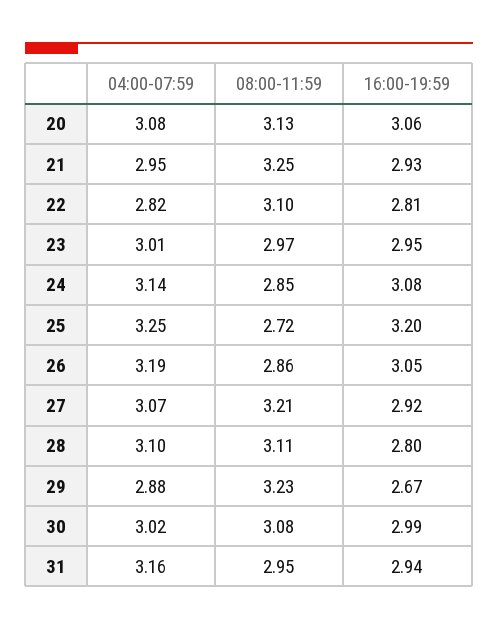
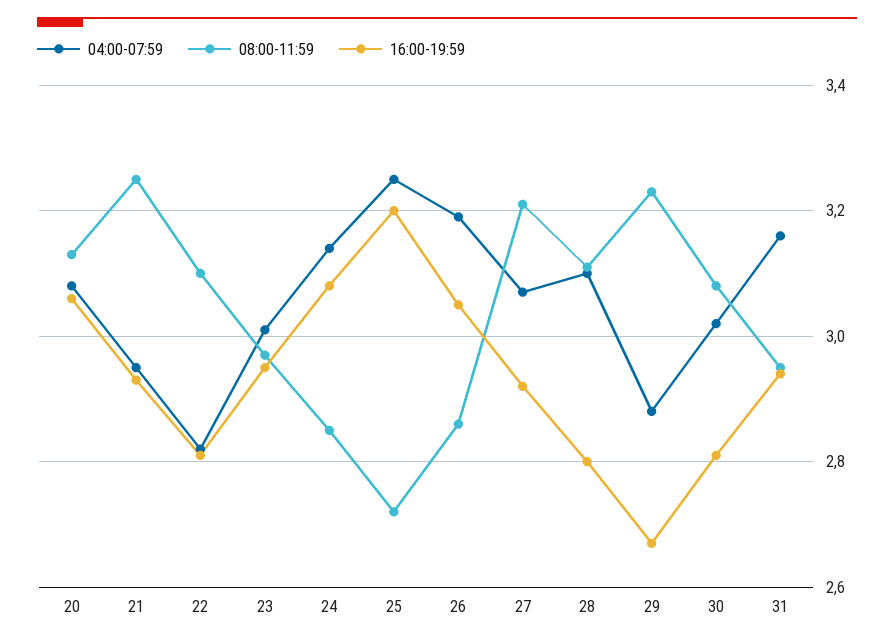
16:00-19:59, 30: 2.99 -> 2.8

